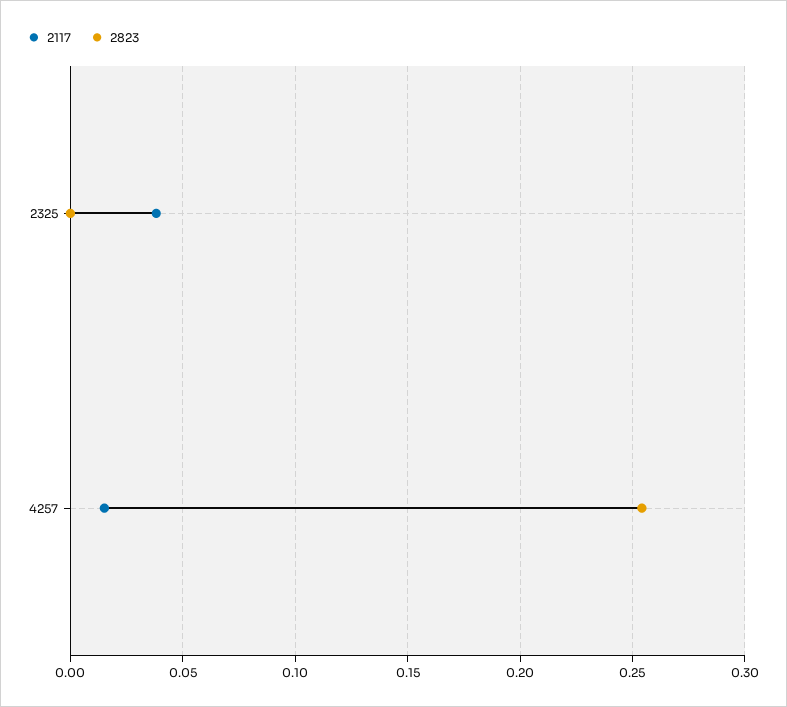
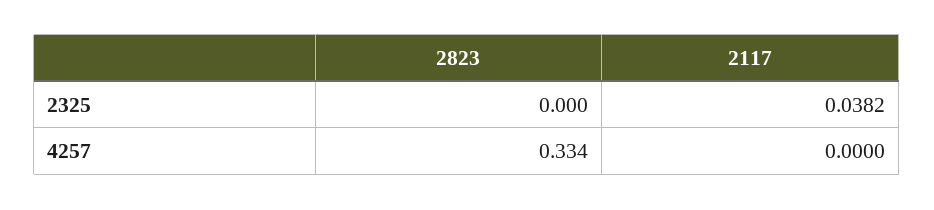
2117, 4257: 0.015 -> 0
2823, 4257: 0.255 -> 0.334

